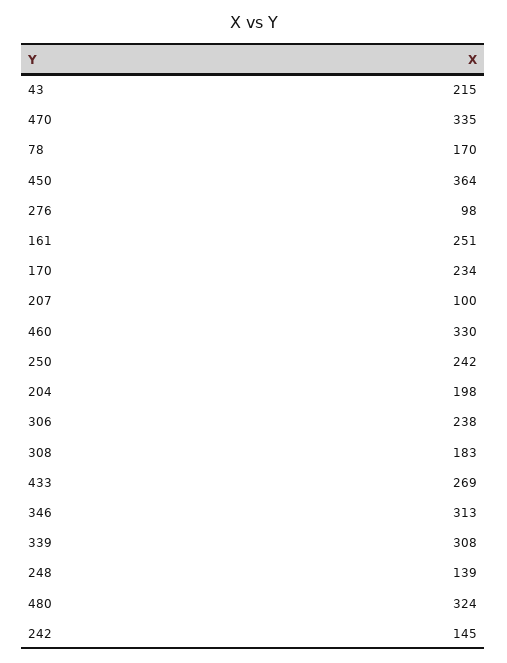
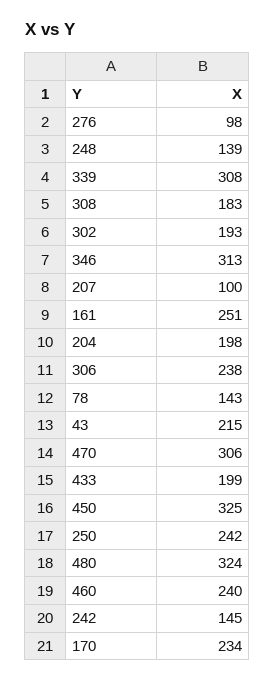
470: 335 -> 306
78: 170 -> 143
450: 364 -> 325
460: 330 -> 240
433: 269 -> 199
302: none -> 193

